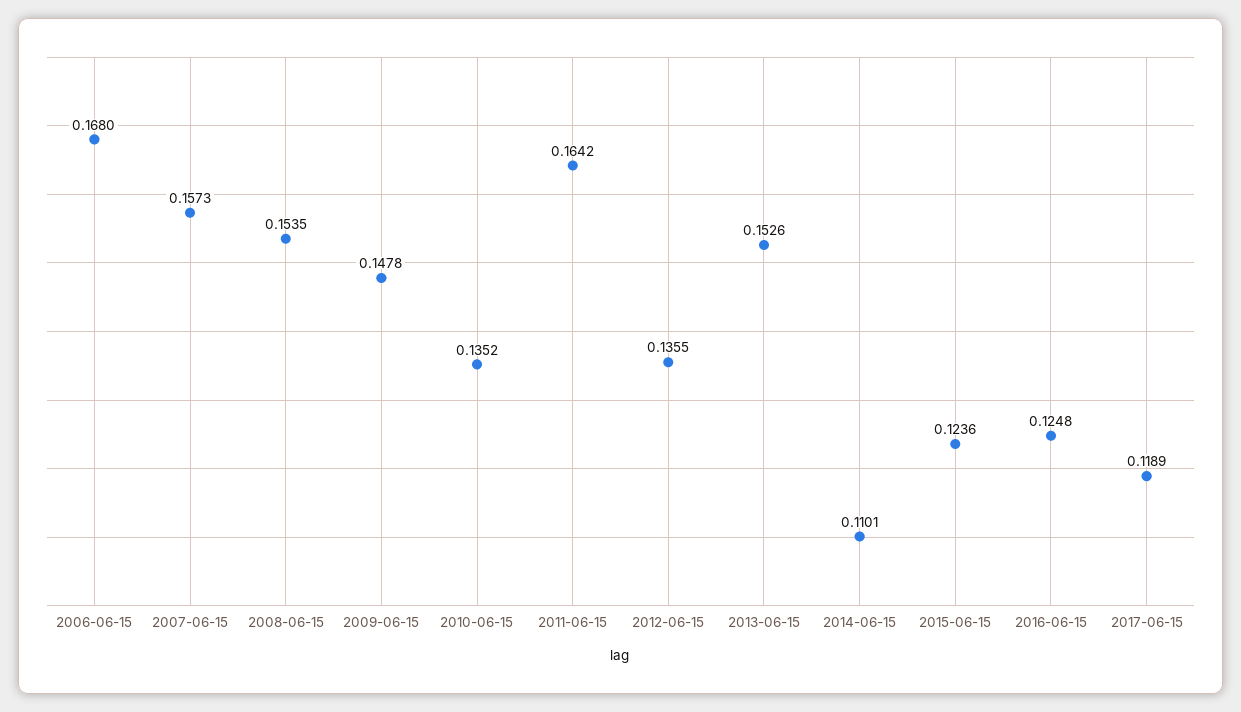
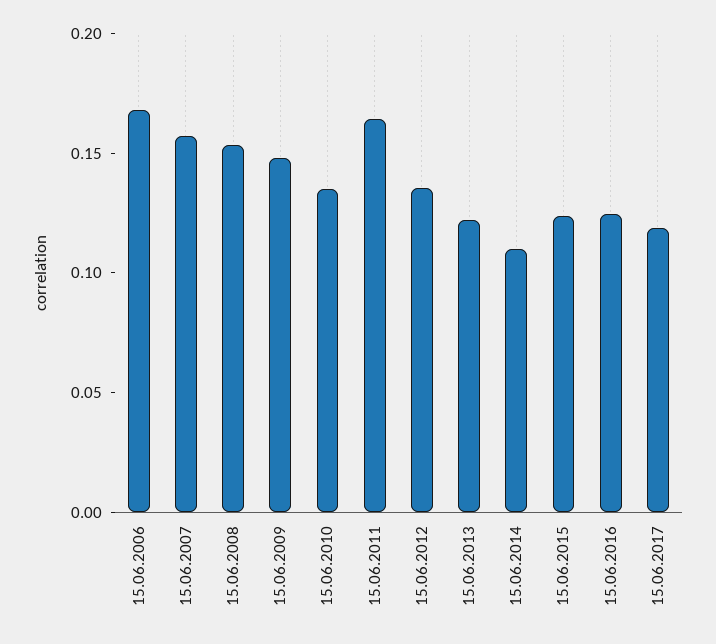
2013-06-15: 0.1526 -> 0.12

